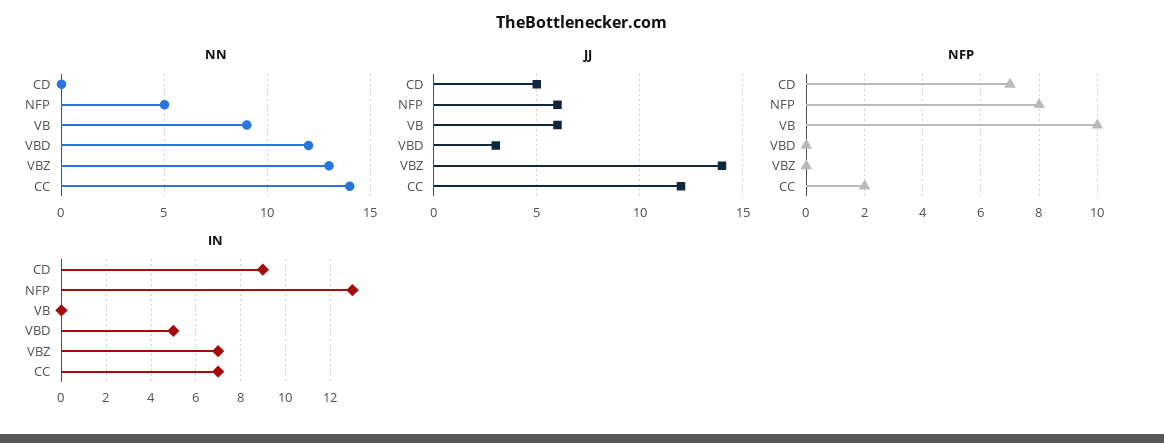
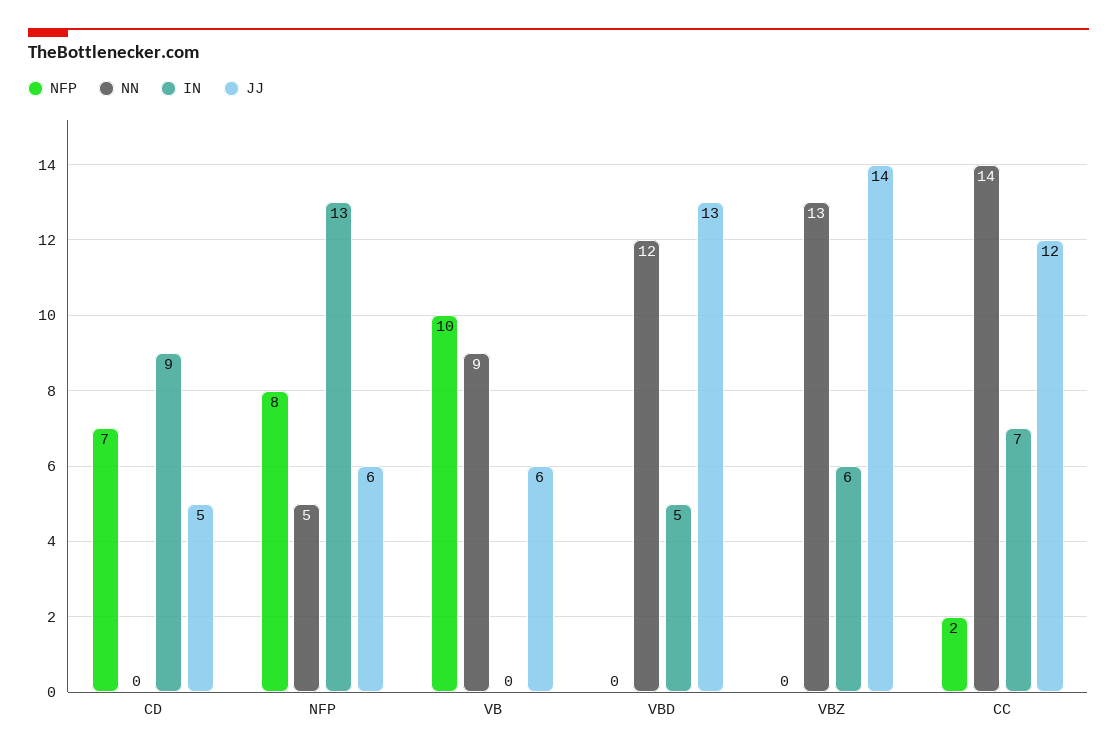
JJ, VBD: 3 -> 13
IN, VBZ: 7 -> 6

